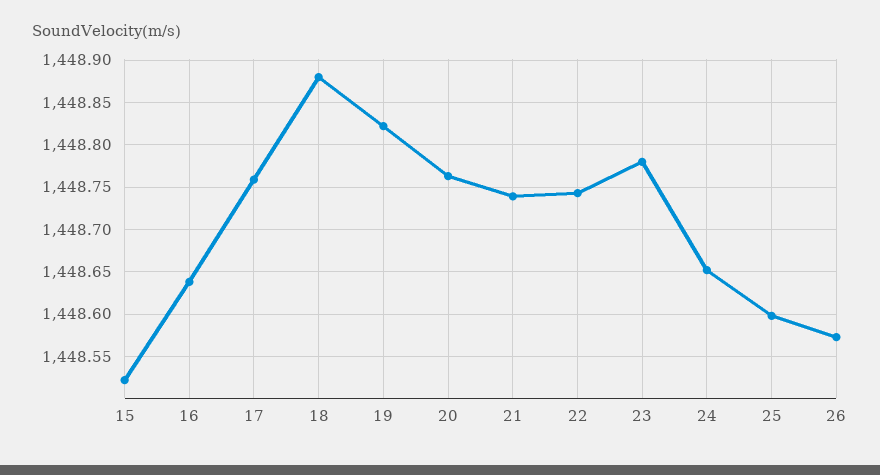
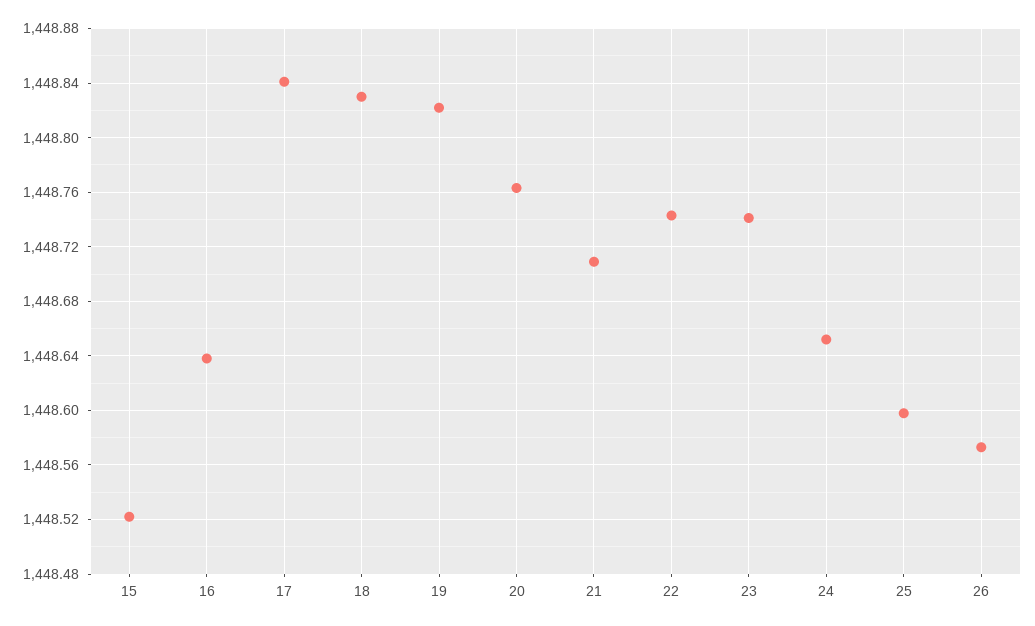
17: 1448.76 -> 1448.84
18: 1448.88 -> 1448.83
21: 1448.74 -> 1448.71
23: 1448.78 -> 1448.74

